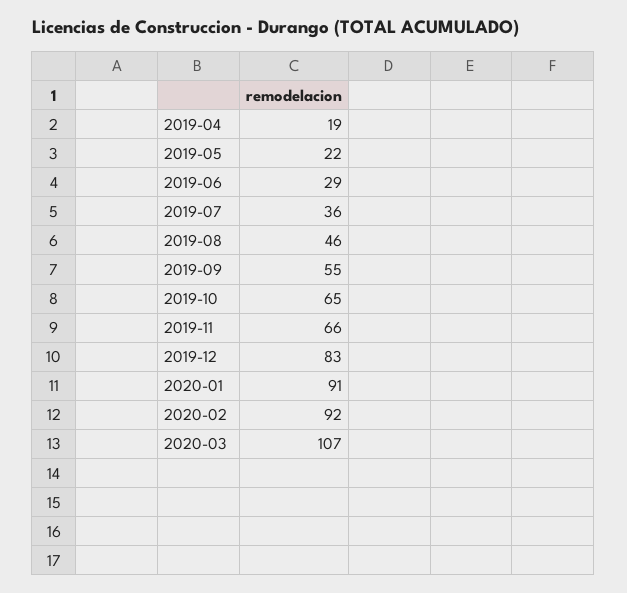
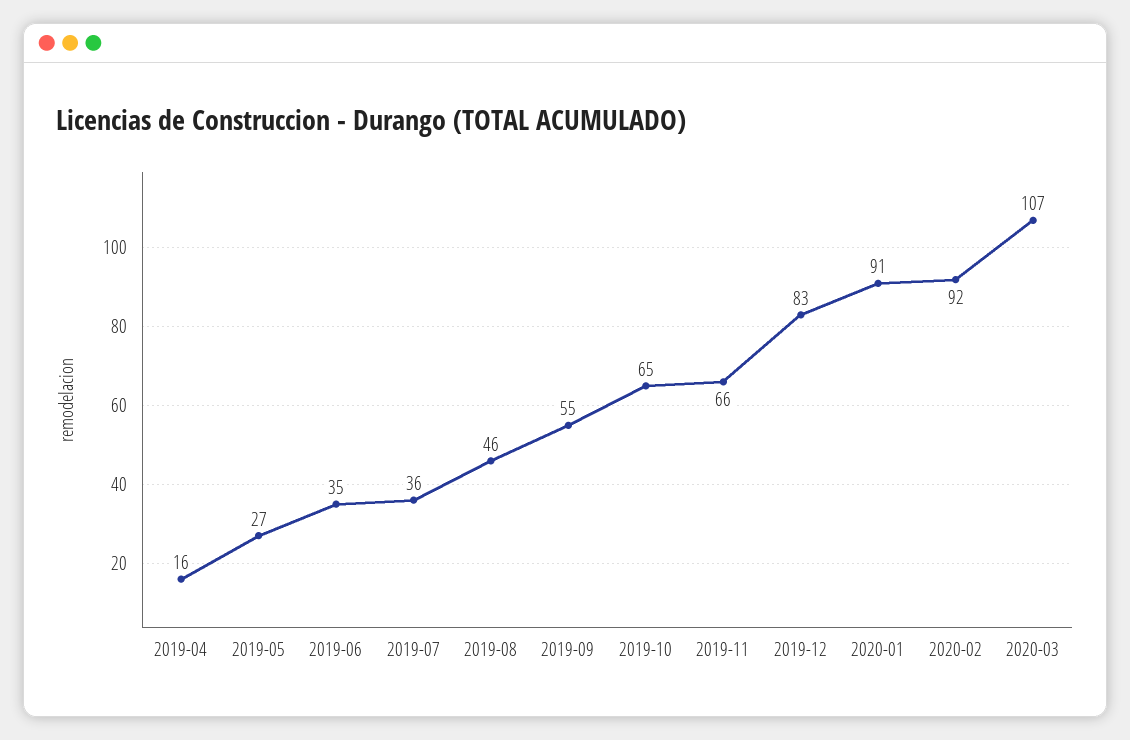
2019-04: 19 -> 16
2019-05: 22 -> 27
2019-06: 29 -> 35

